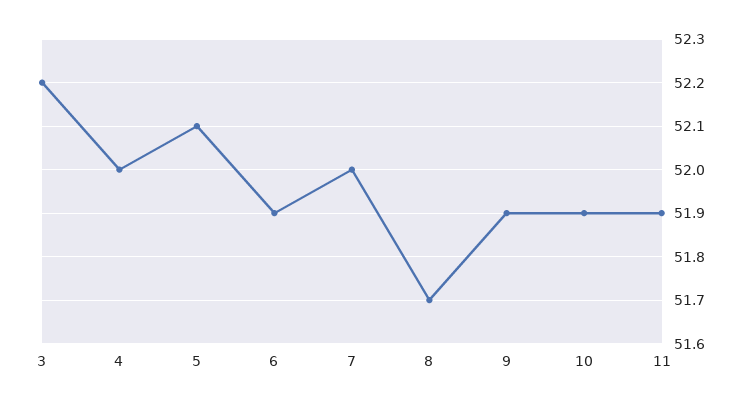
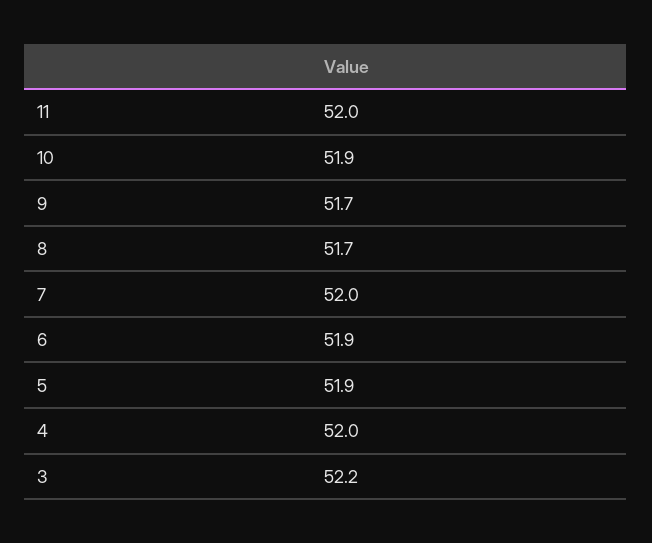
5: 52.1 -> 51.9
9: 51.9 -> 51.7
11: 51.9 -> 52

